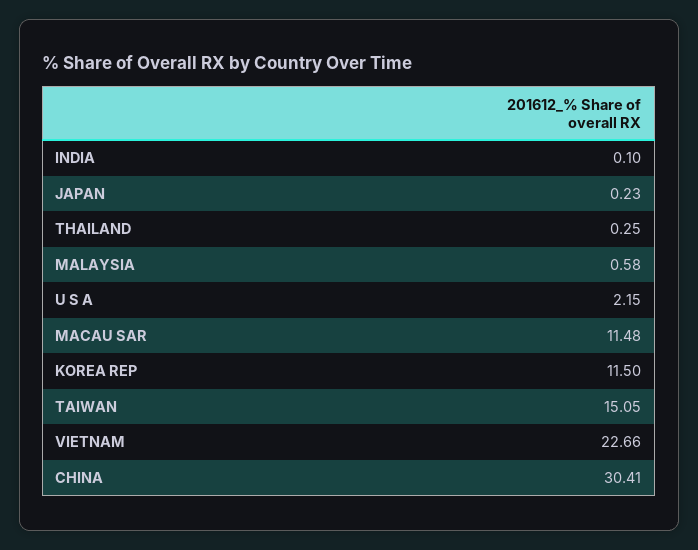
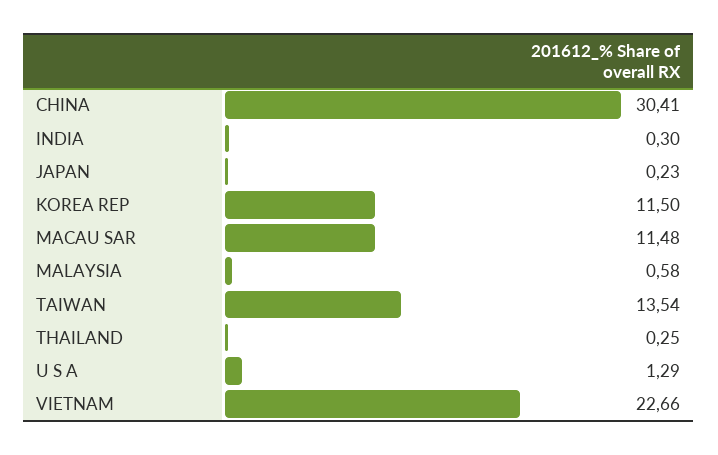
INDIA: 0.1 -> 0.3
U S A: 2.15 -> 1.29
TAIWAN: 15.05 -> 13.54

